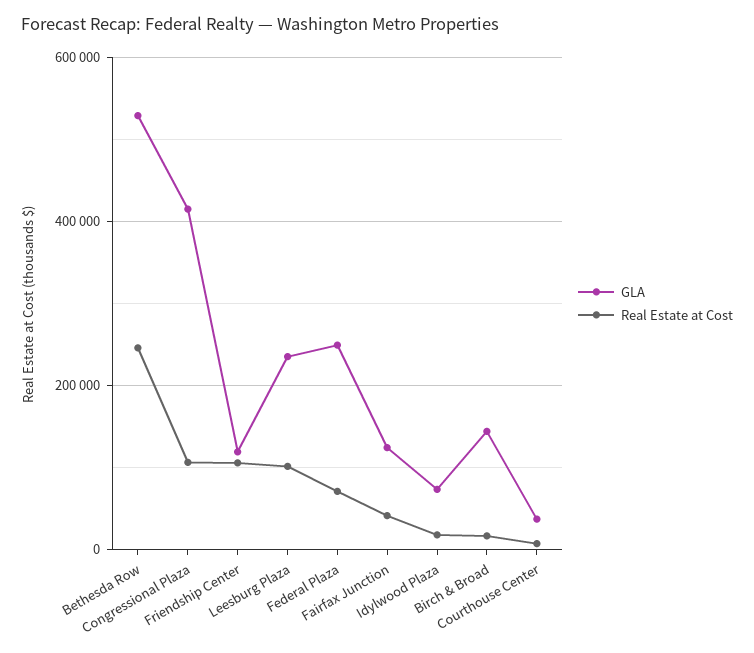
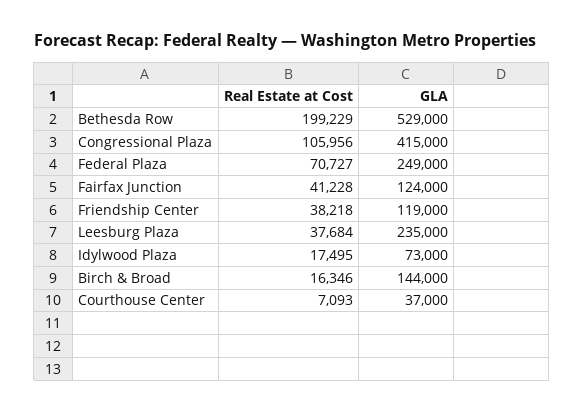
Real Estate at Cost, Bethesda Row: 240000 -> 199229
Real Estate at Cost, Friendship Center: 100000 -> 38218
Real Estate at Cost, Leesburg Plaza: 100000 -> 37684

